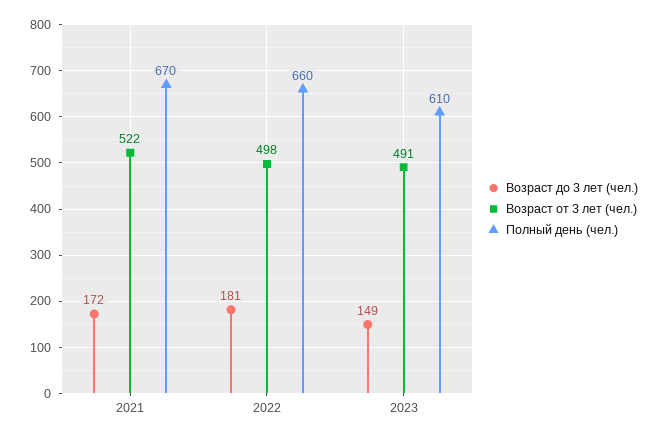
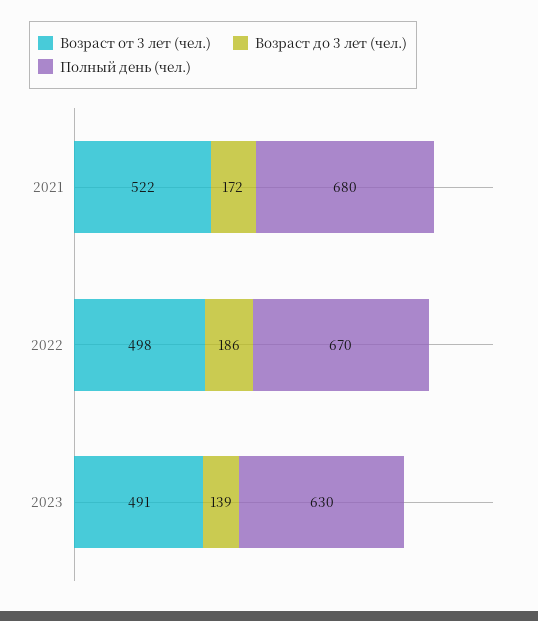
Полный день (чел.), 2021: 670 -> 680
Возраст до 3 лет (чел.), 2022: 181 -> 186
Полный день (чел.), 2022: 660 -> 670
Возраст до 3 лет (чел.), 2023: 149 -> 139
Полный день (чел.), 2023: 610 -> 630

